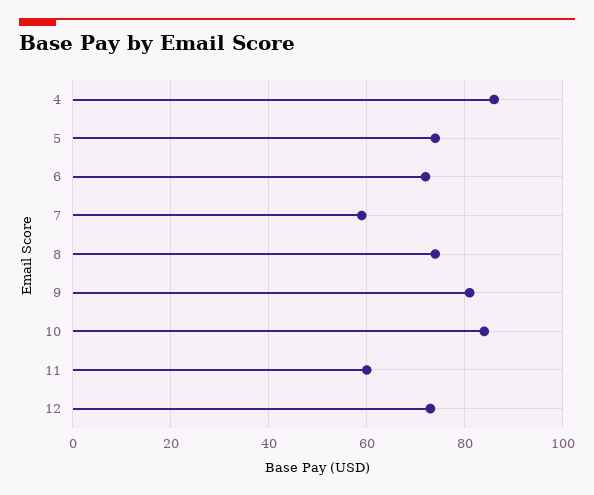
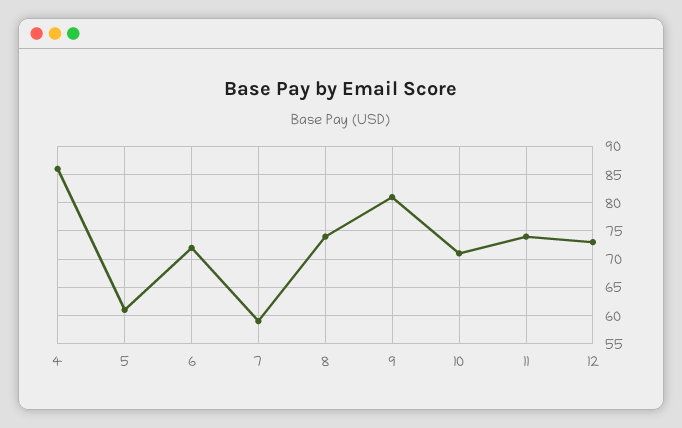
5: 75 -> 60
10: 85 -> 70
11: 60 -> 75

